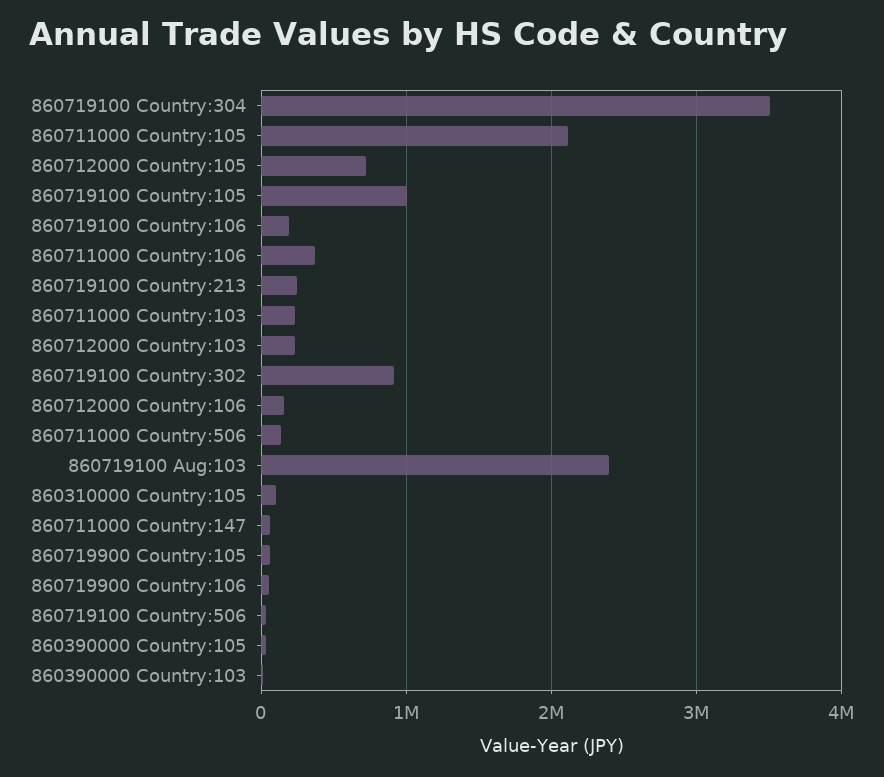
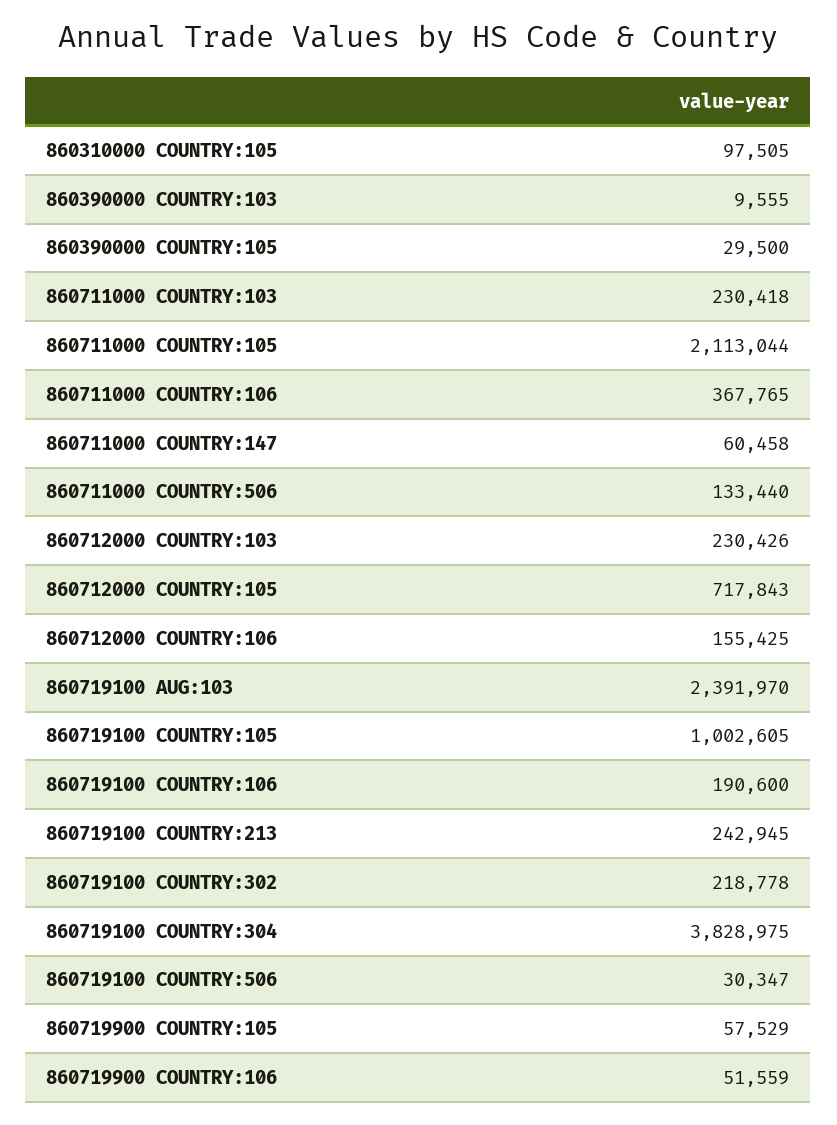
860719100 Country:304: 3500000 -> 3828975
860719100 Country:302: 900000 -> 218778

